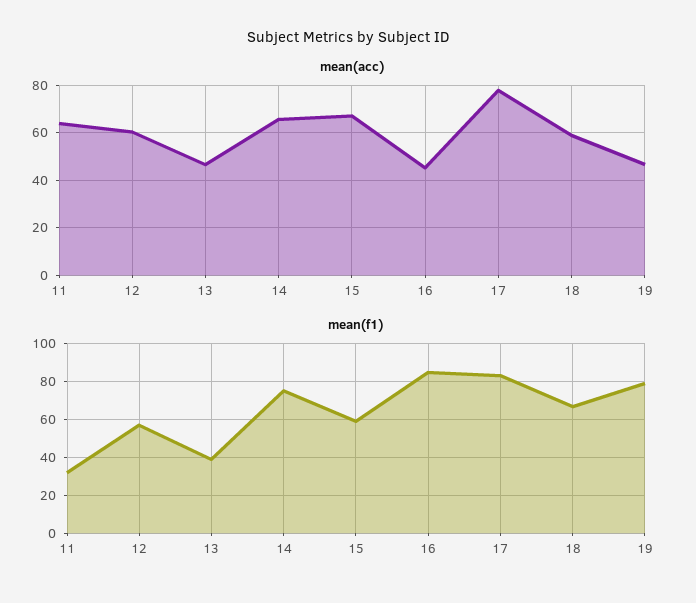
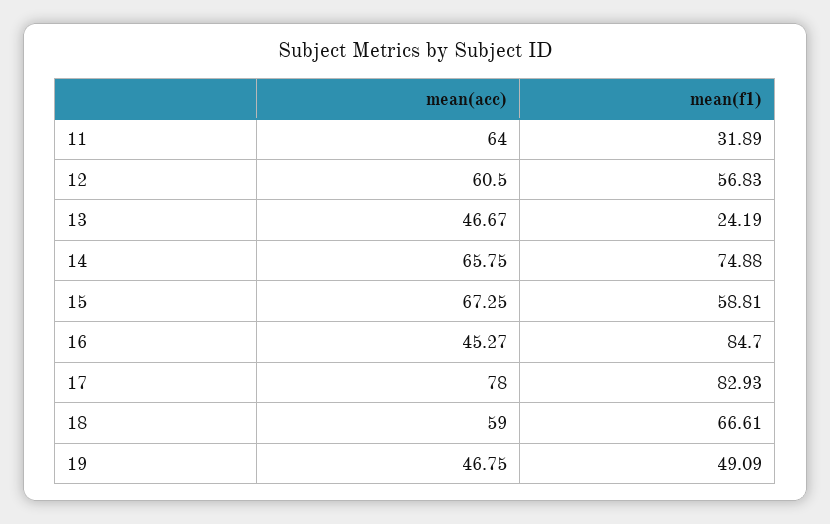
mean(f1), 13: 40 -> 24.19
mean(f1), 19: 80 -> 49.09

